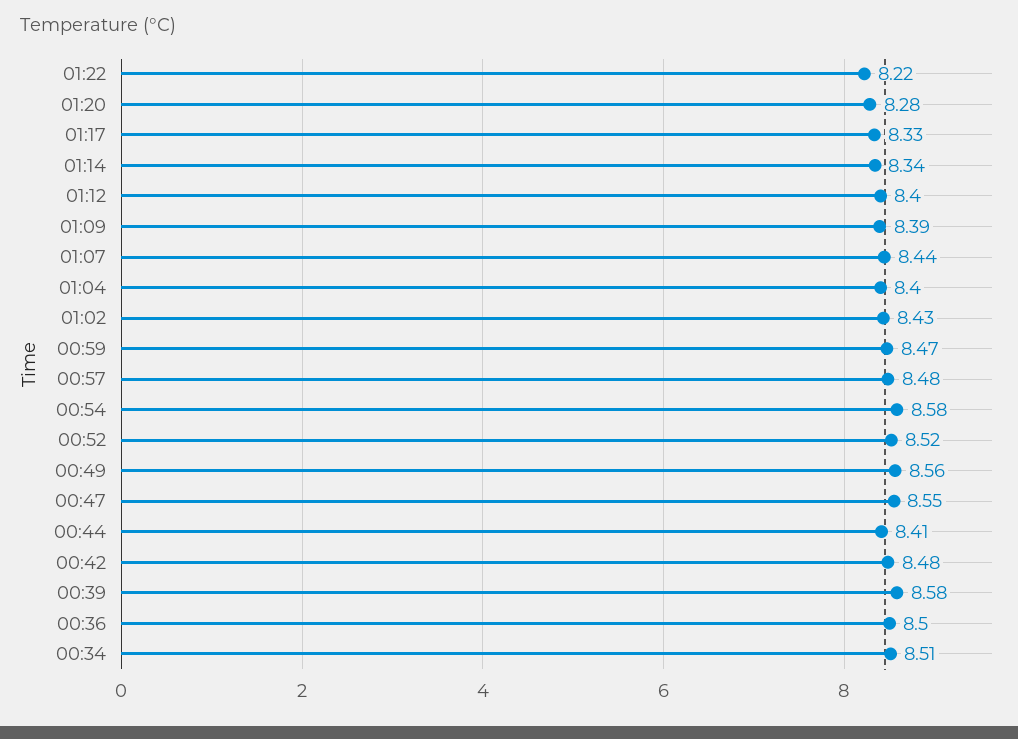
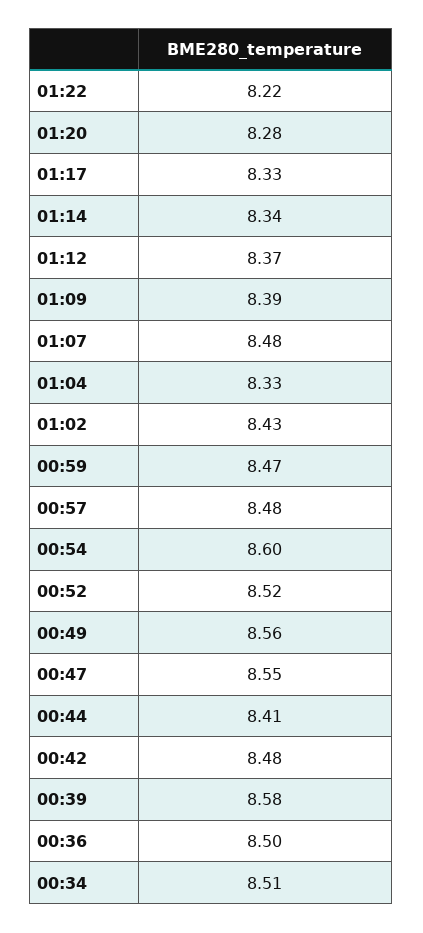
01:12: 8.4 -> 8.37
01:07: 8.44 -> 8.48
01:04: 8.4 -> 8.33
00:54: 8.58 -> 8.6

